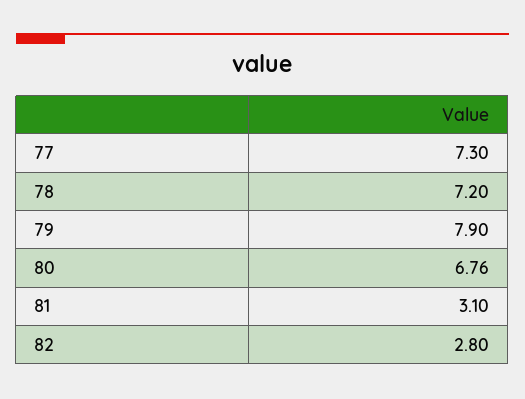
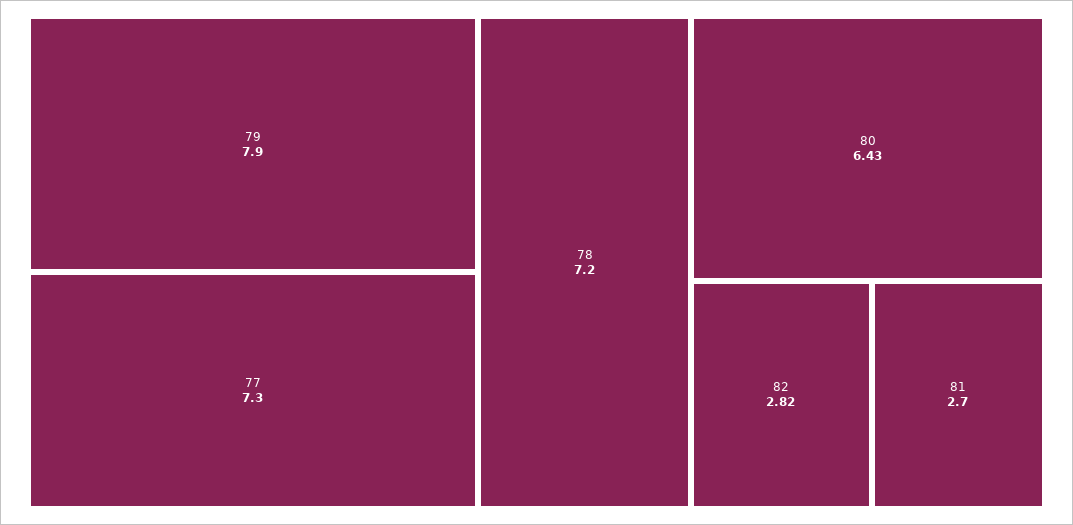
80: 6.76 -> 6.43
81: 3.1 -> 2.7
82: 2.8 -> 2.82

